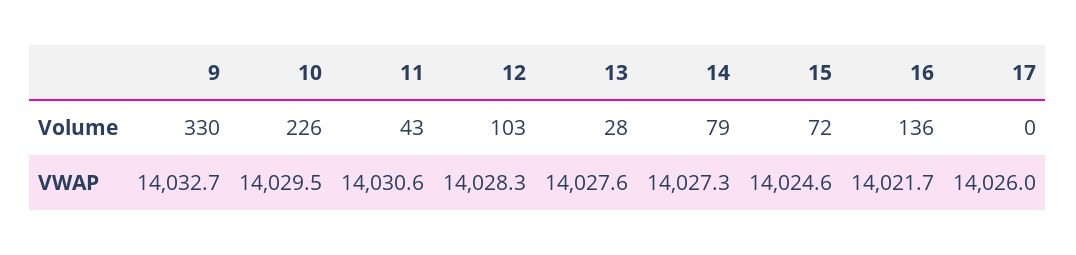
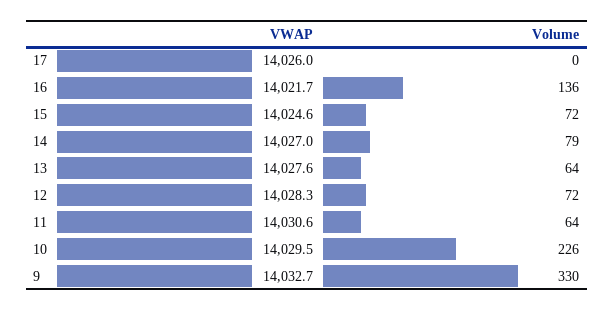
11, Volume: 43 -> 64
12, Volume: 103 -> 72
13, Volume: 28 -> 64
14, VWAP: 14027.3 -> 14027

